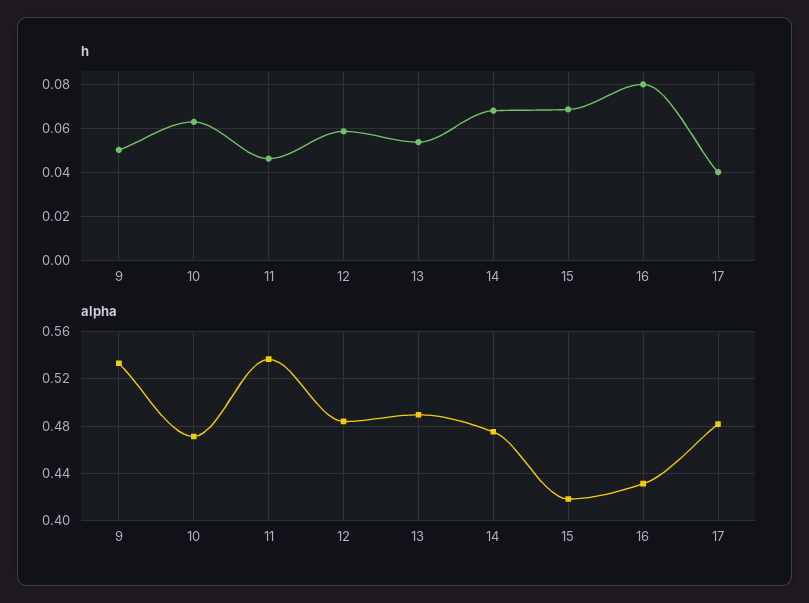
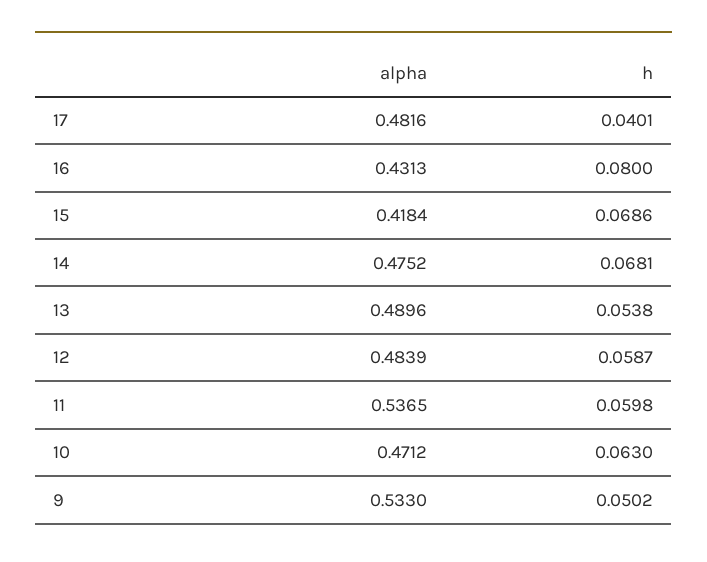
h, 11: 0.045 -> 0.0598

